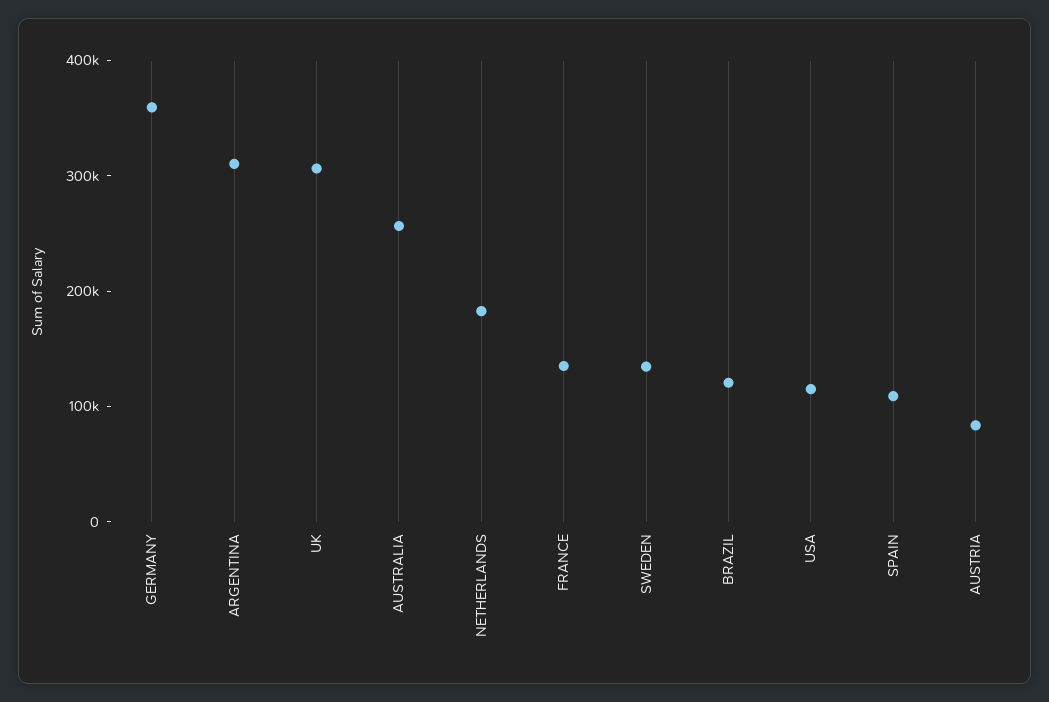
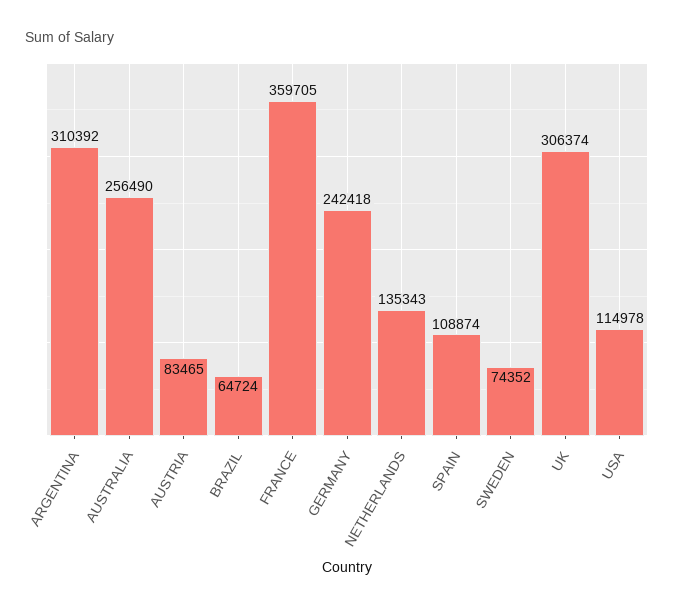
GERMANY: 360000 -> 242418
NETHERLANDS: 180000 -> 135343
FRANCE: 140000 -> 359705
SWEDEN: 140000 -> 74352
BRAZIL: 120000 -> 64724

